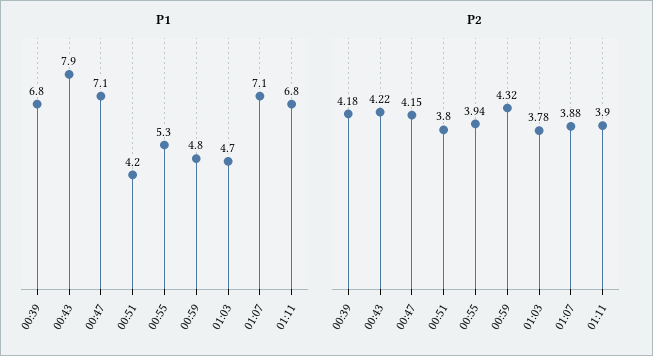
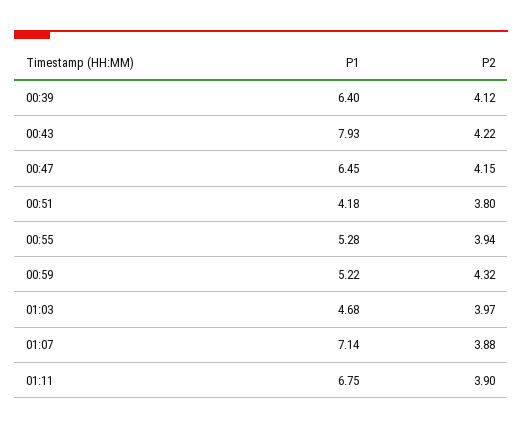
P1, 00:39: 6.8 -> 6.4
P1, 00:47: 7.1 -> 6.45
P1, 00:59: 4.8 -> 5.22
P2, 00:39: 4.18 -> 4.12
P2, 01:03: 3.78 -> 3.97

